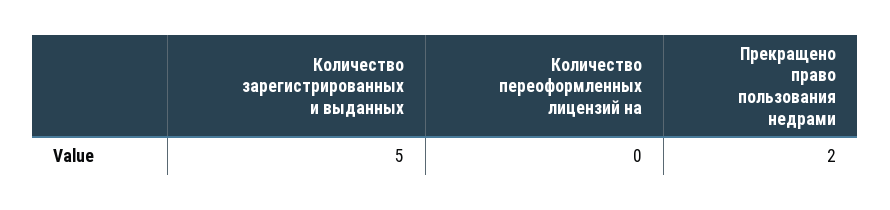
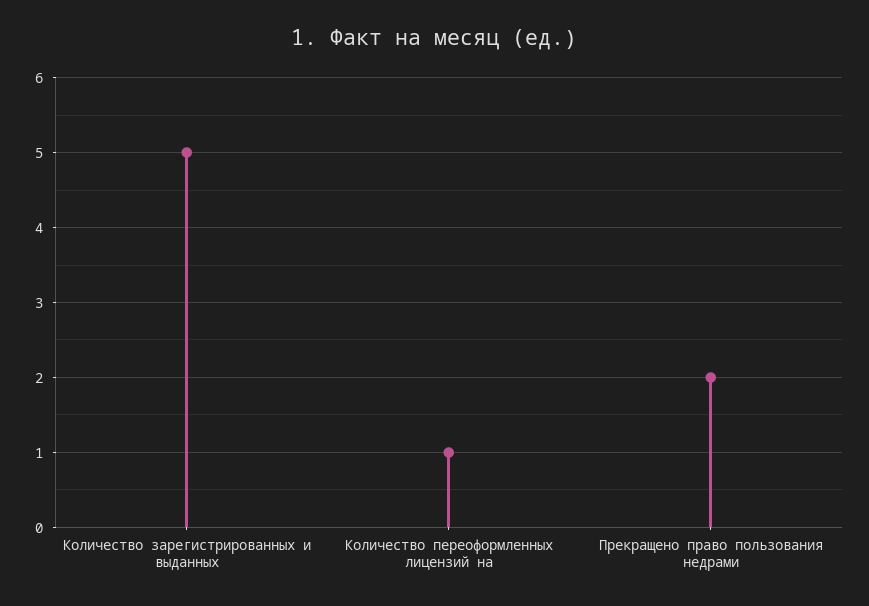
Количество переоформленных лицензий на: 0 -> 1

